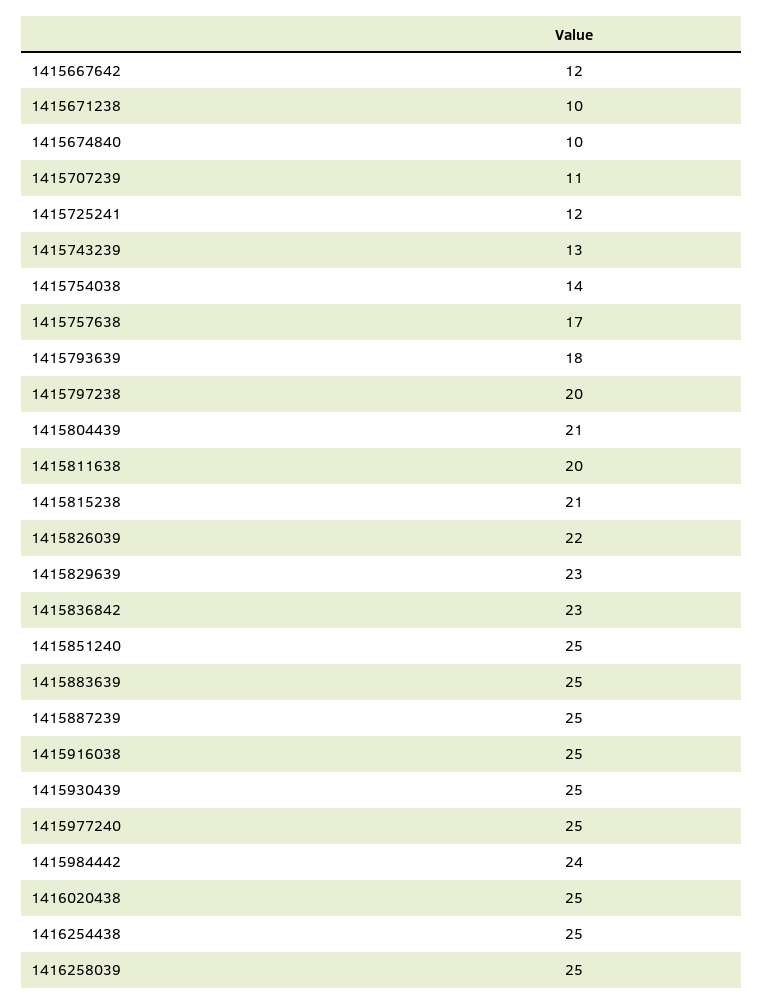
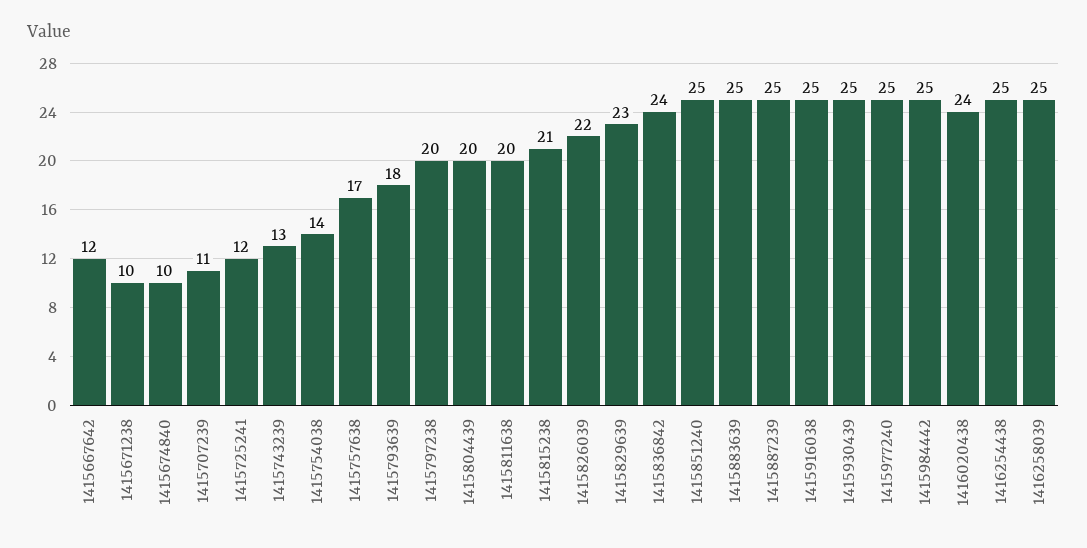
1415804439: 21 -> 20
1415836842: 23 -> 24
1415984442: 24 -> 25
1416020438: 25 -> 24

